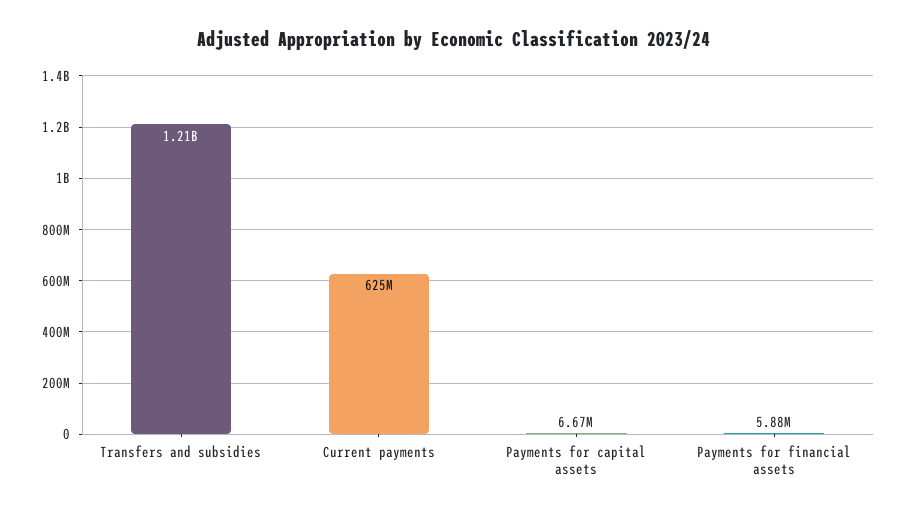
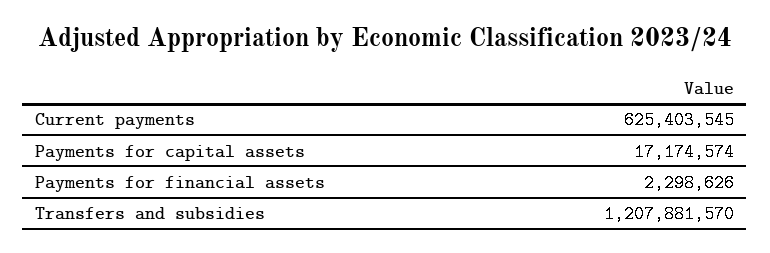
Payments for capital assets: 6670000 -> 17174574
Payments for financial assets: 5880000 -> 2298626

